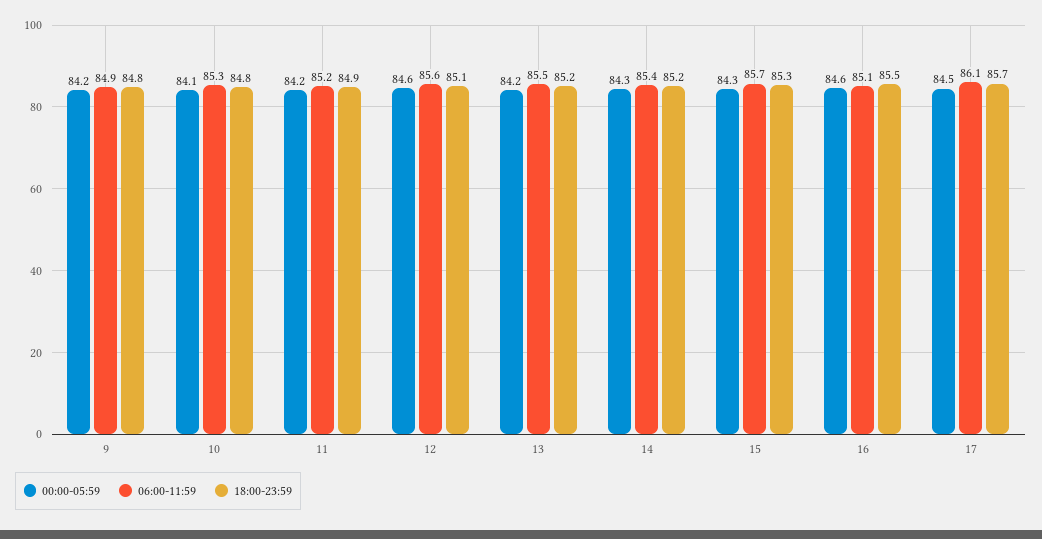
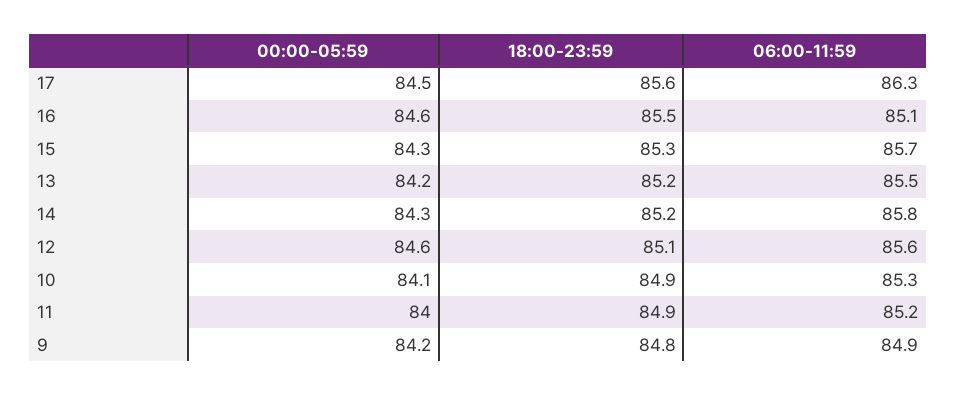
18:00-23:59, 10: 84.8 -> 84.9
00:00-05:59, 11: 84.2 -> 84
06:00-11:59, 14: 85.4 -> 85.8
06:00-11:59, 17: 86.1 -> 86.3
18:00-23:59, 17: 85.7 -> 85.6

